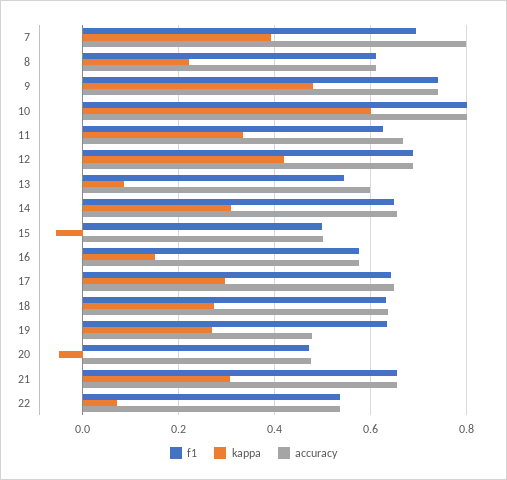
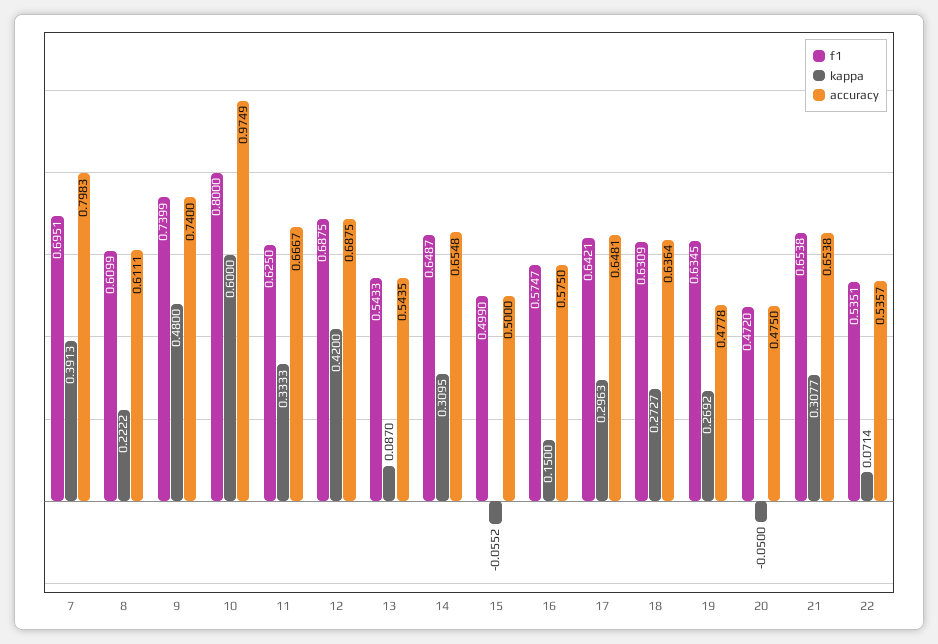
accuracy, 10: 0.8 -> 0.9749
accuracy, 13: 0.6 -> 0.5435

